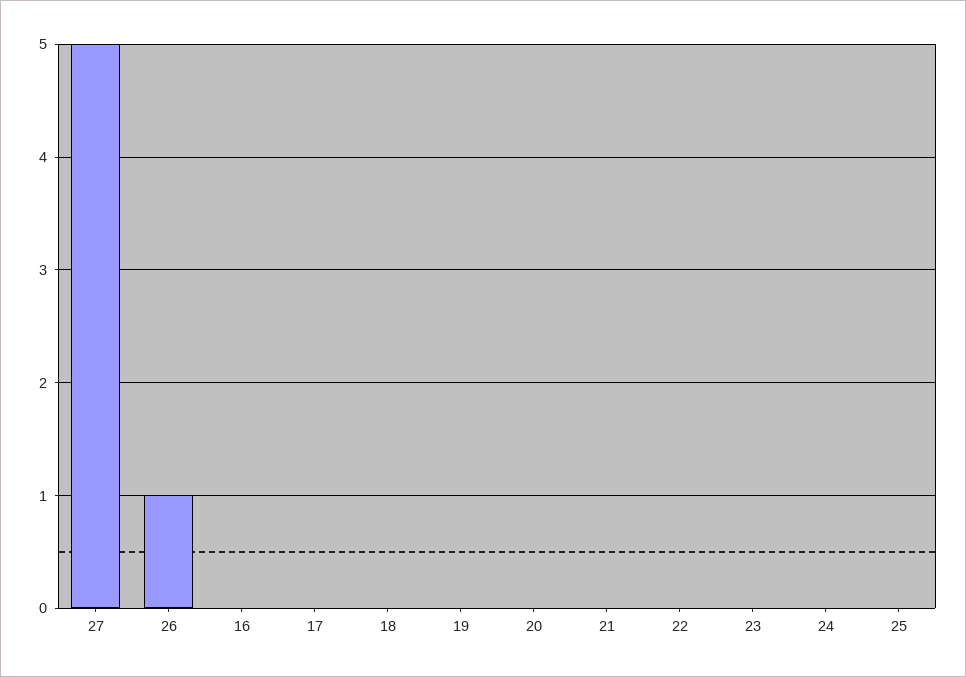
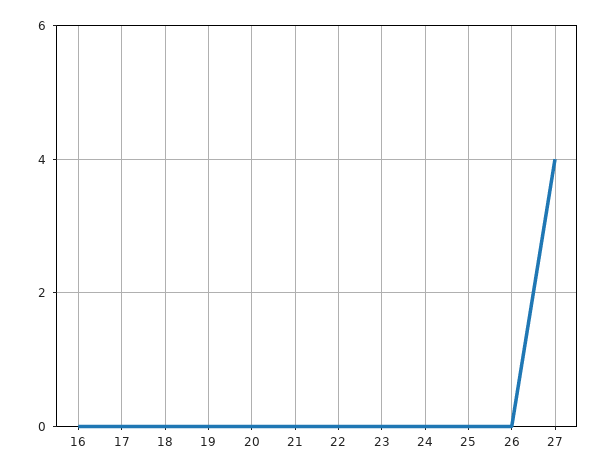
27: 5 -> 4
26: 1 -> 0

